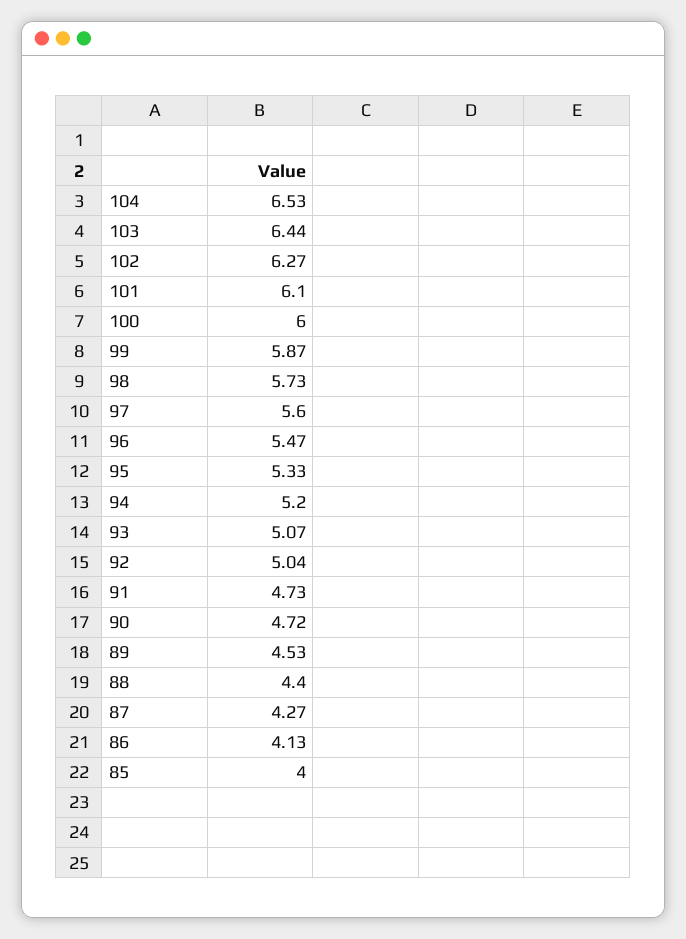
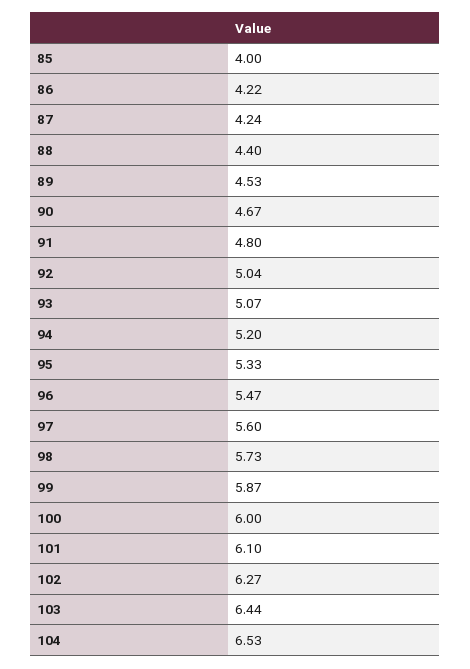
91: 4.73 -> 4.8
90: 4.72 -> 4.67
87: 4.27 -> 4.24
86: 4.13 -> 4.22

